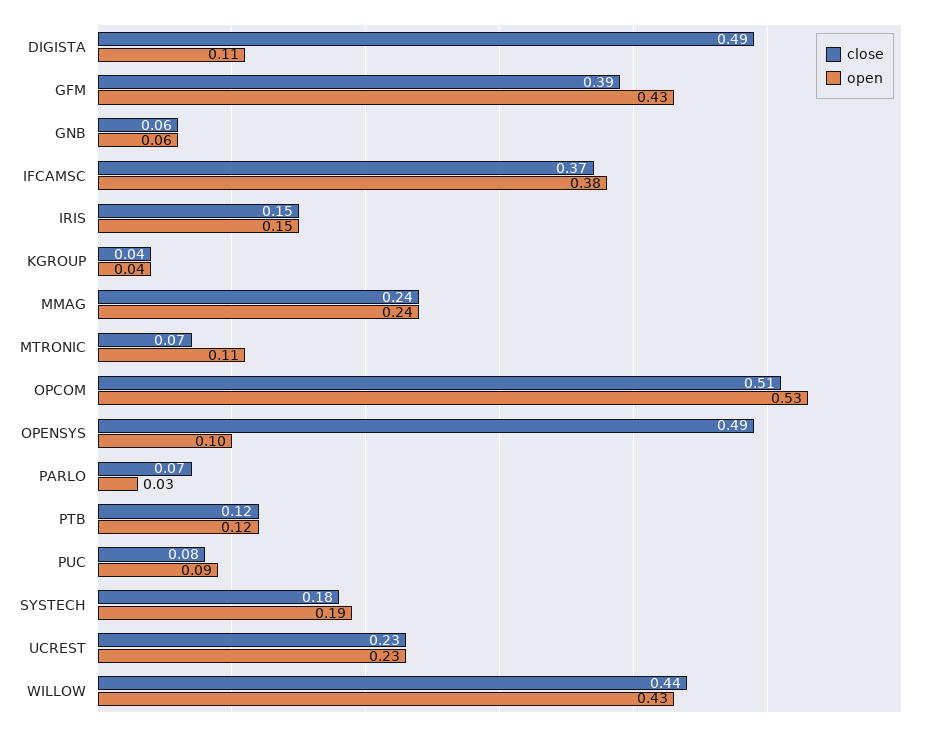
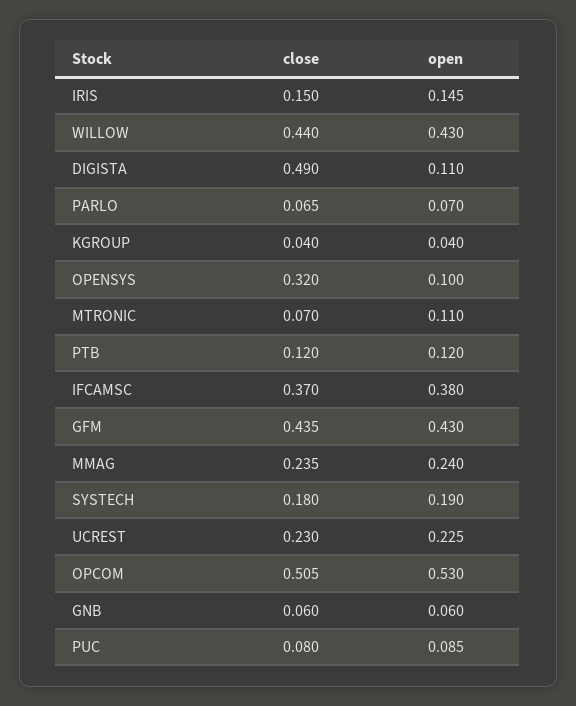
close, GFM: 0.39 -> 0.435
close, OPENSYS: 0.49 -> 0.32
open, PARLO: 0.03 -> 0.07

